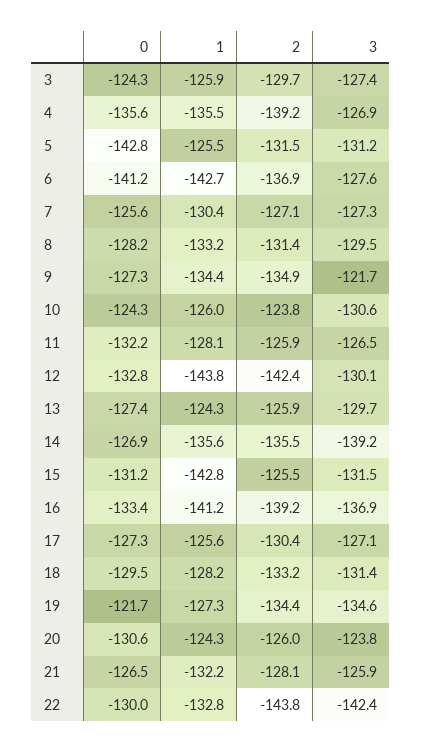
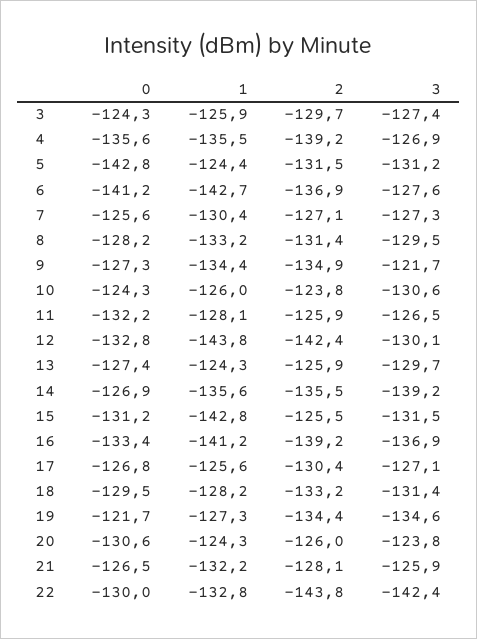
1, 5: -125.5 -> -124.4
0, 17: -127.3 -> -126.8

